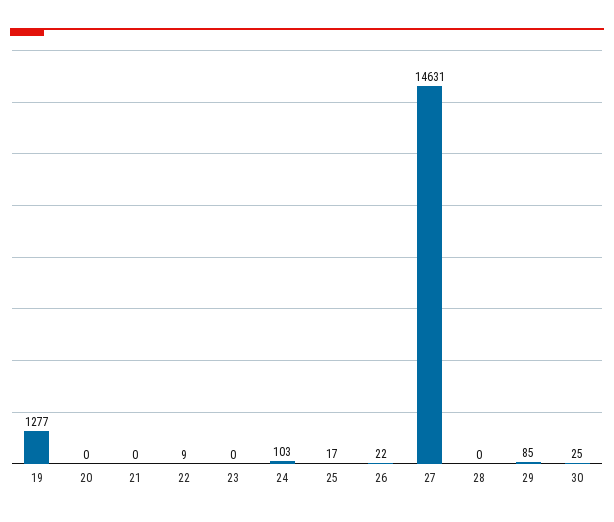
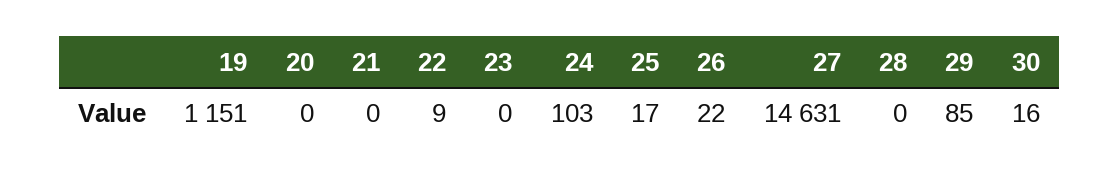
19: 1277 -> 1151
30: 25 -> 16

